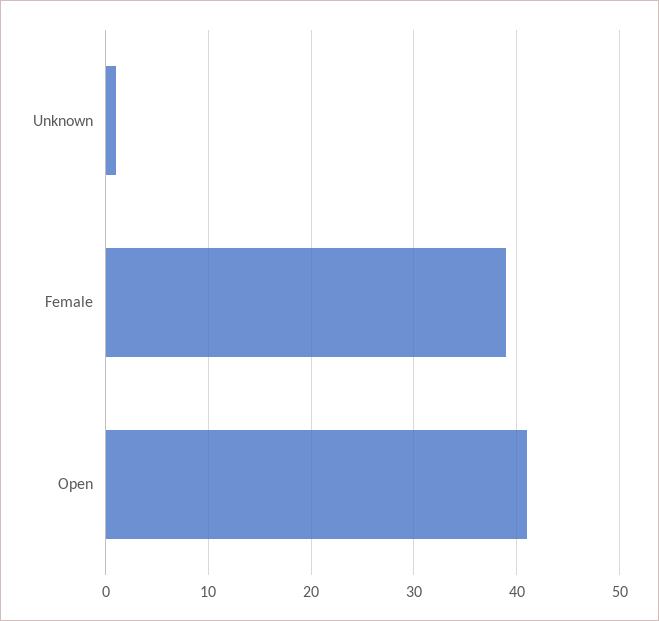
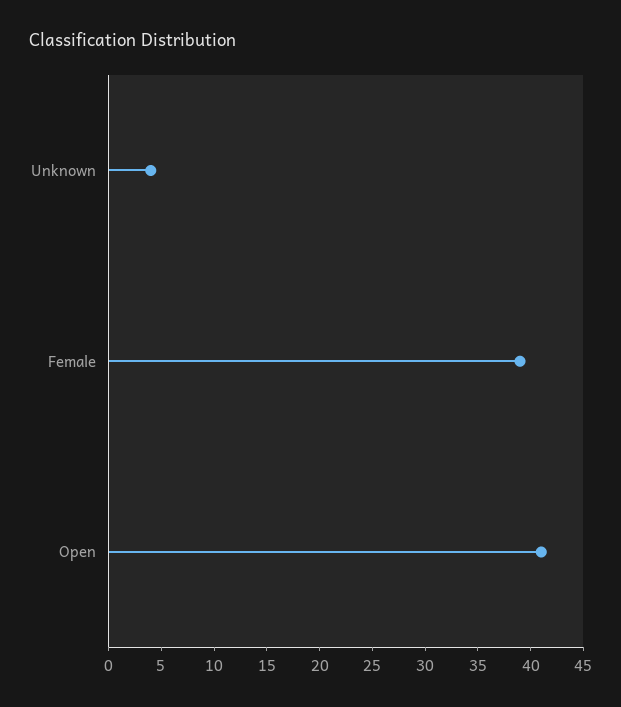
Unknown: 1 -> 4

